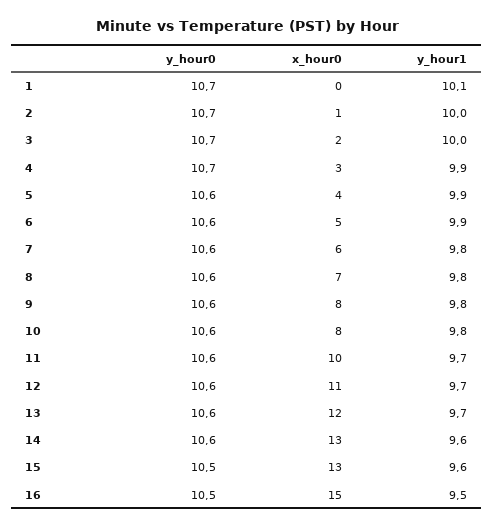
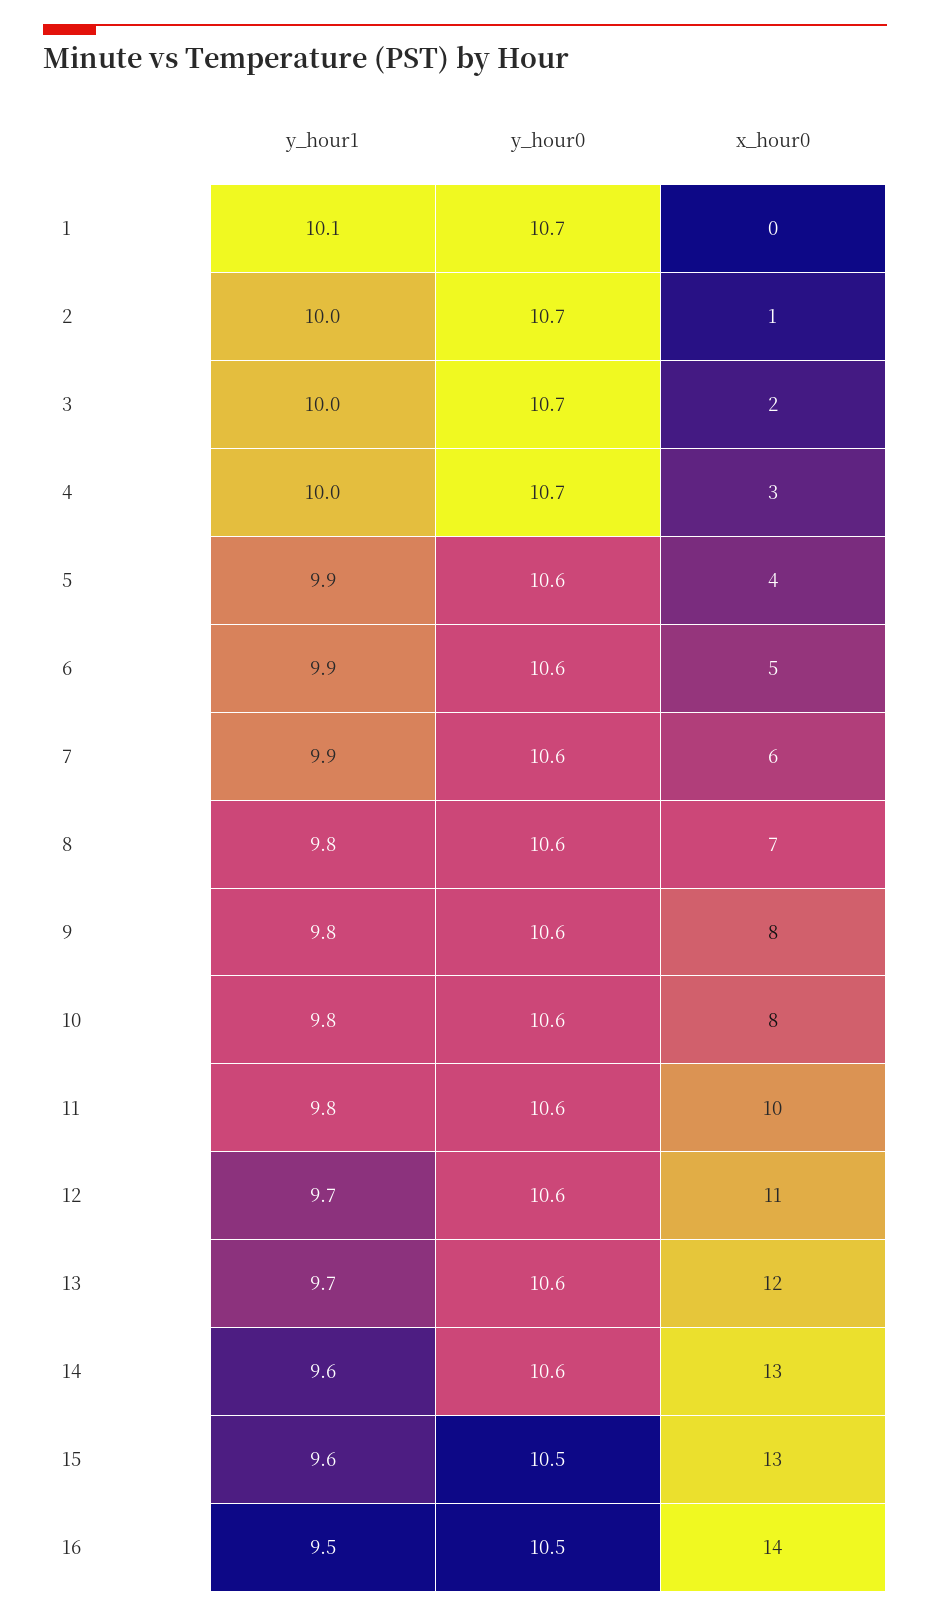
y_hour1, 4: 9.9 -> 10
y_hour1, 7: 9.8 -> 9.9
y_hour1, 11: 9.7 -> 9.8
x_hour0, 16: 15 -> 14

